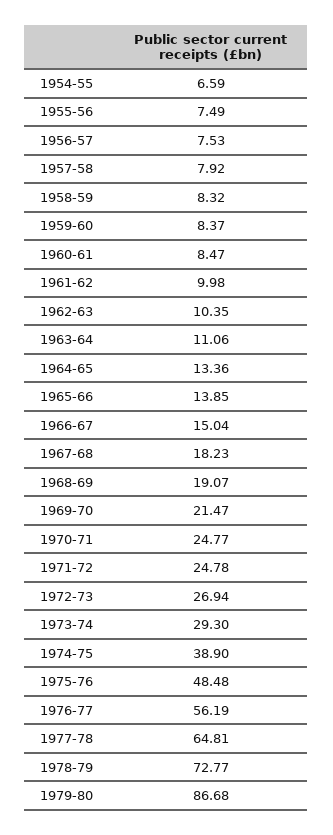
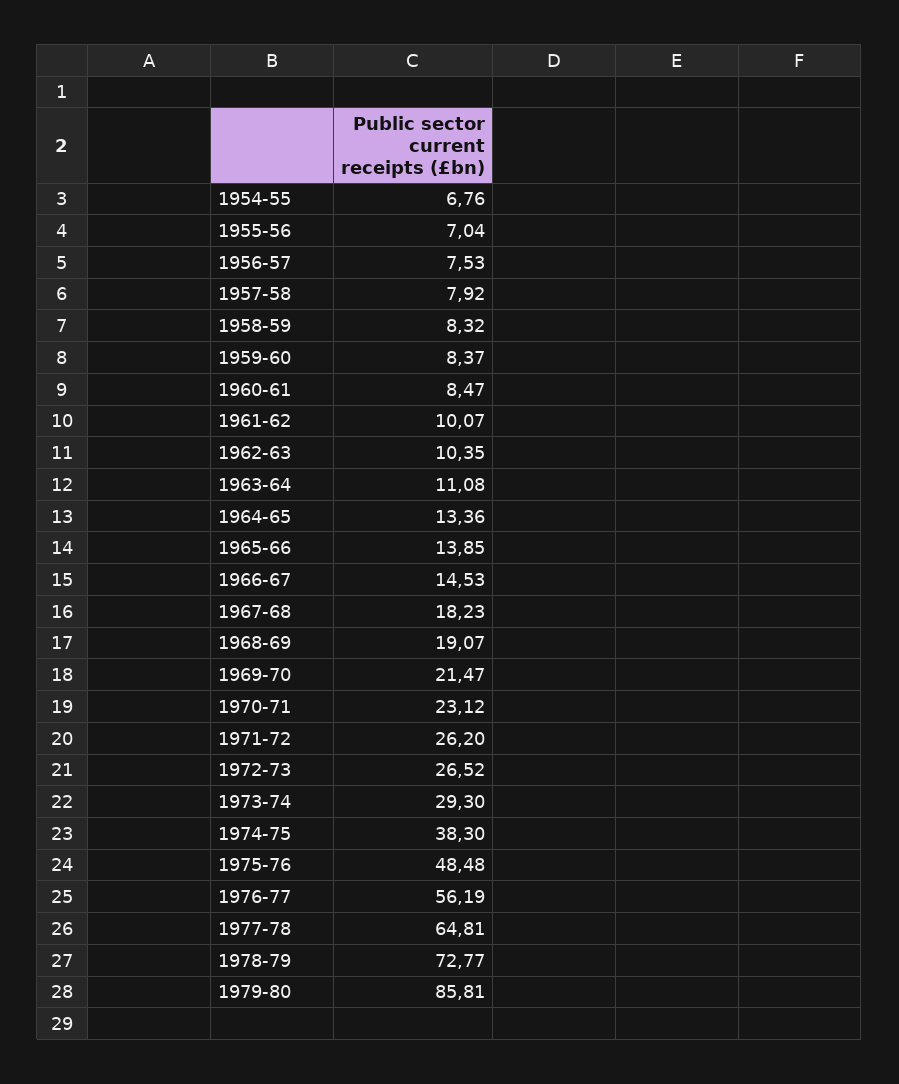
1954-55: 6.59 -> 6.76
1955-56: 7.49 -> 7.04
1961-62: 9.98 -> 10.07
1963-64: 11.06 -> 11.08
1966-67: 15.04 -> 14.53
1970-71: 24.77 -> 23.12
1971-72: 24.78 -> 26.2
1972-73: 26.94 -> 26.52
1974-75: 38.9 -> 38.3
1979-80: 86.68 -> 85.81

